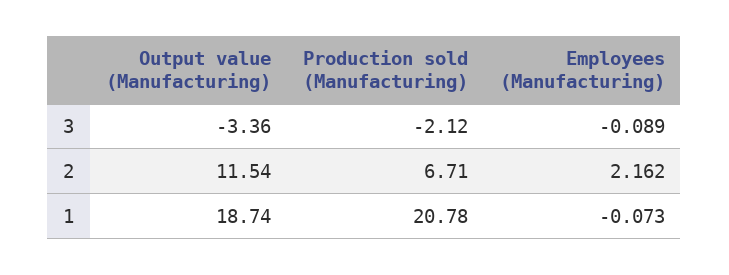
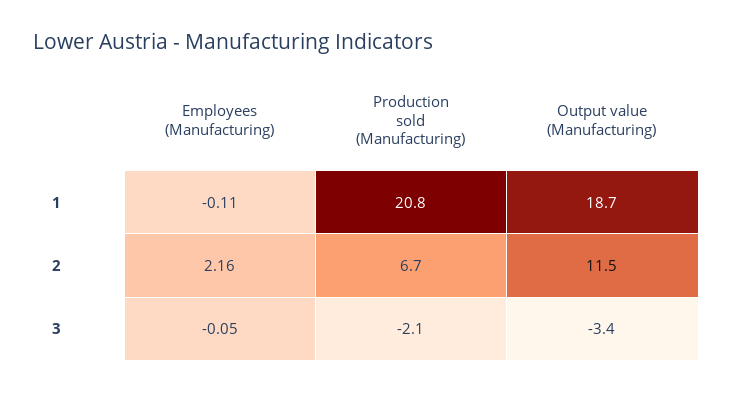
Employees (Manufacturing), 3: -0.089 -> -0.05
Employees (Manufacturing), 1: -0.073 -> -0.11

